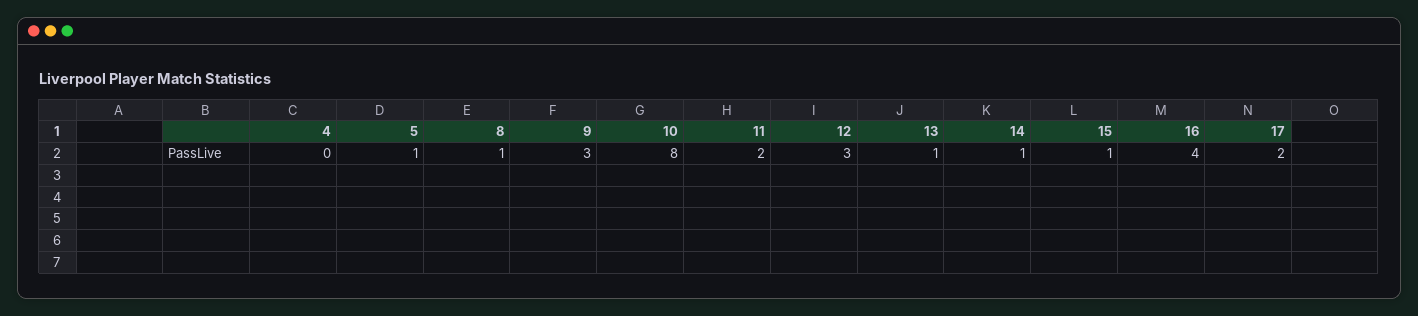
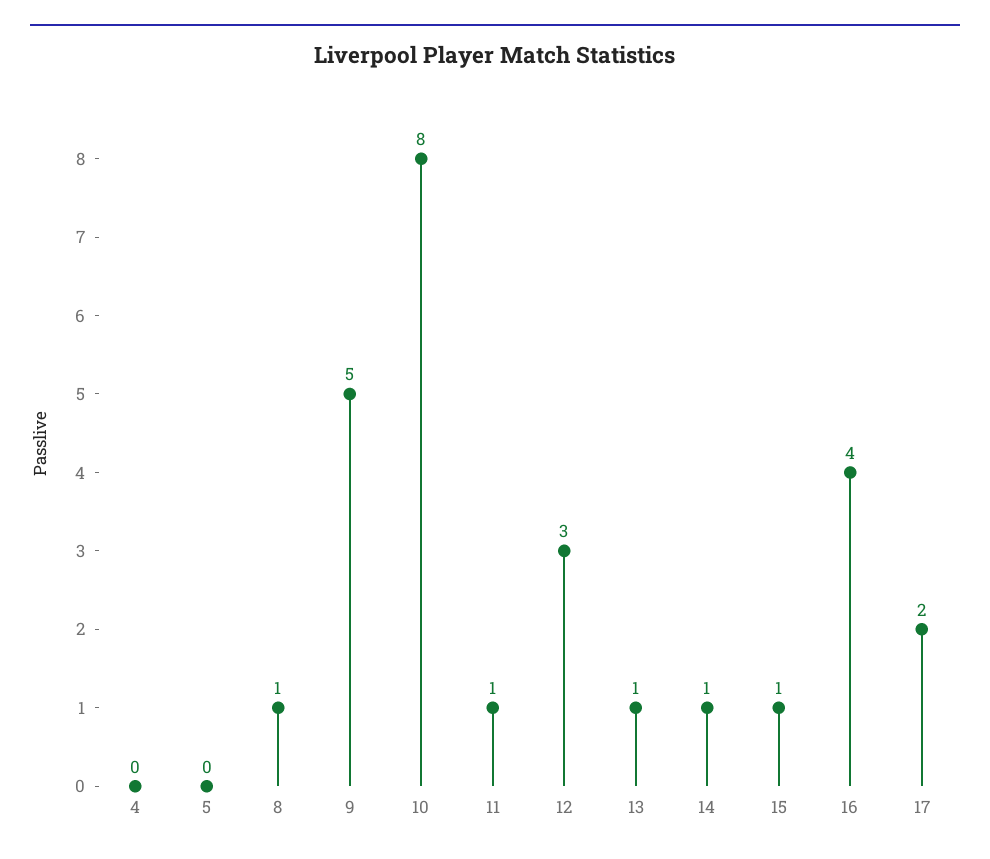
5: 1 -> 0
9: 3 -> 5
11: 2 -> 1

